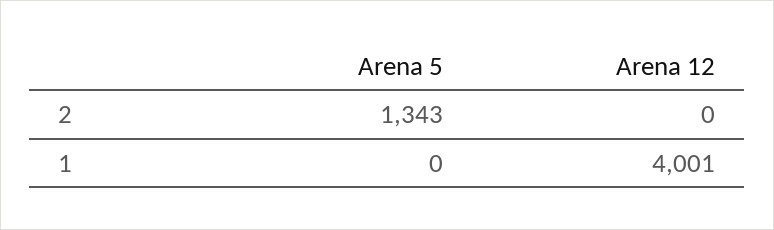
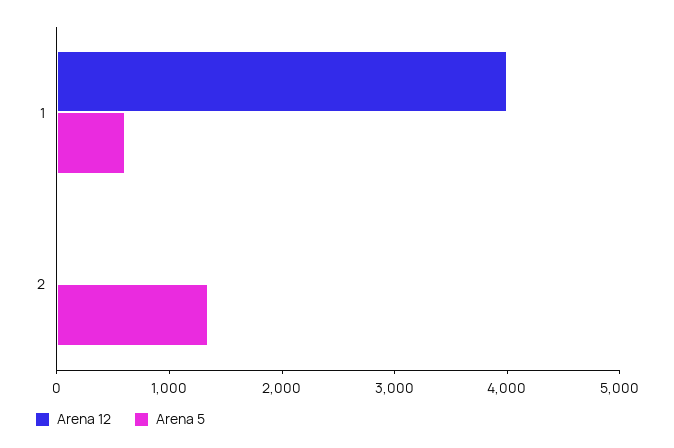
Arena 5, 1: 0 -> 600

